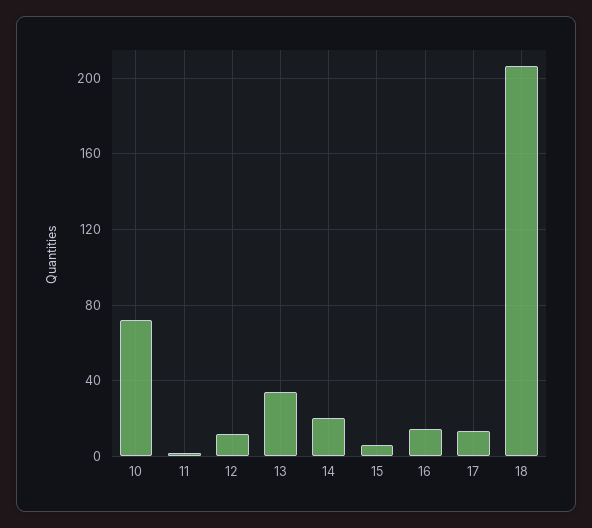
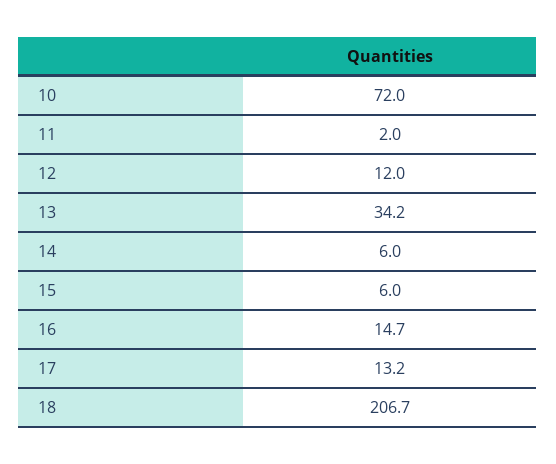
14: 20 -> 6

